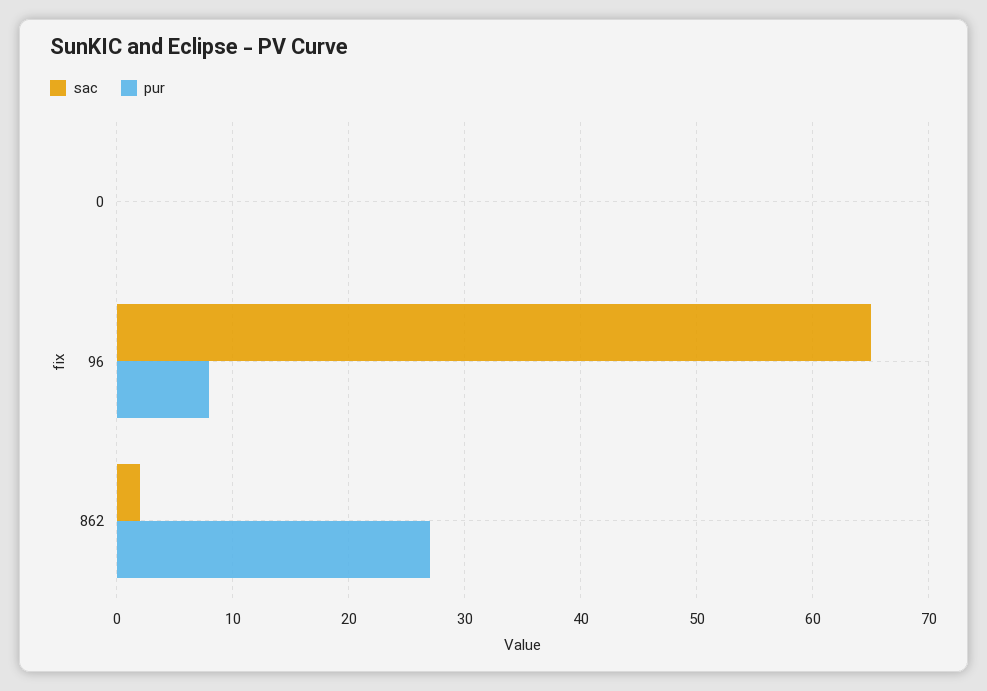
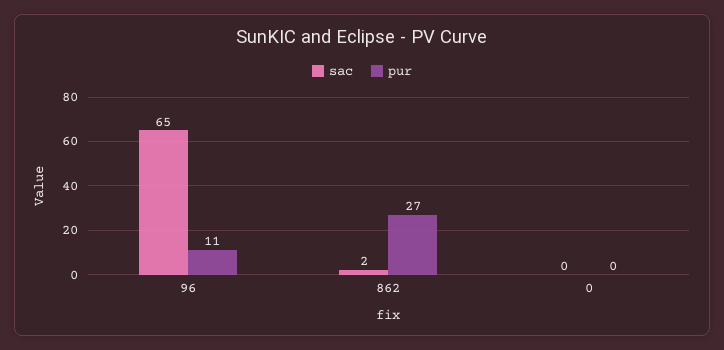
pur, 96: 8 -> 11

